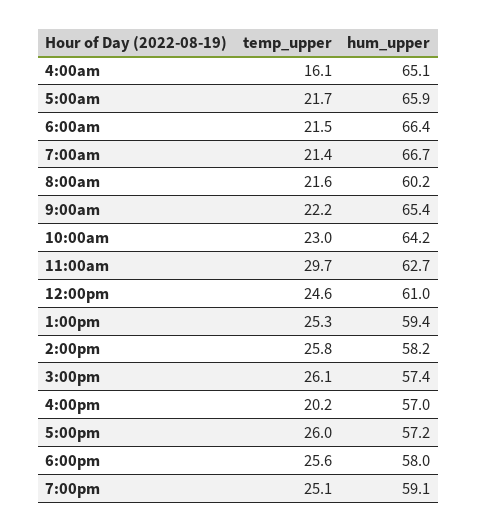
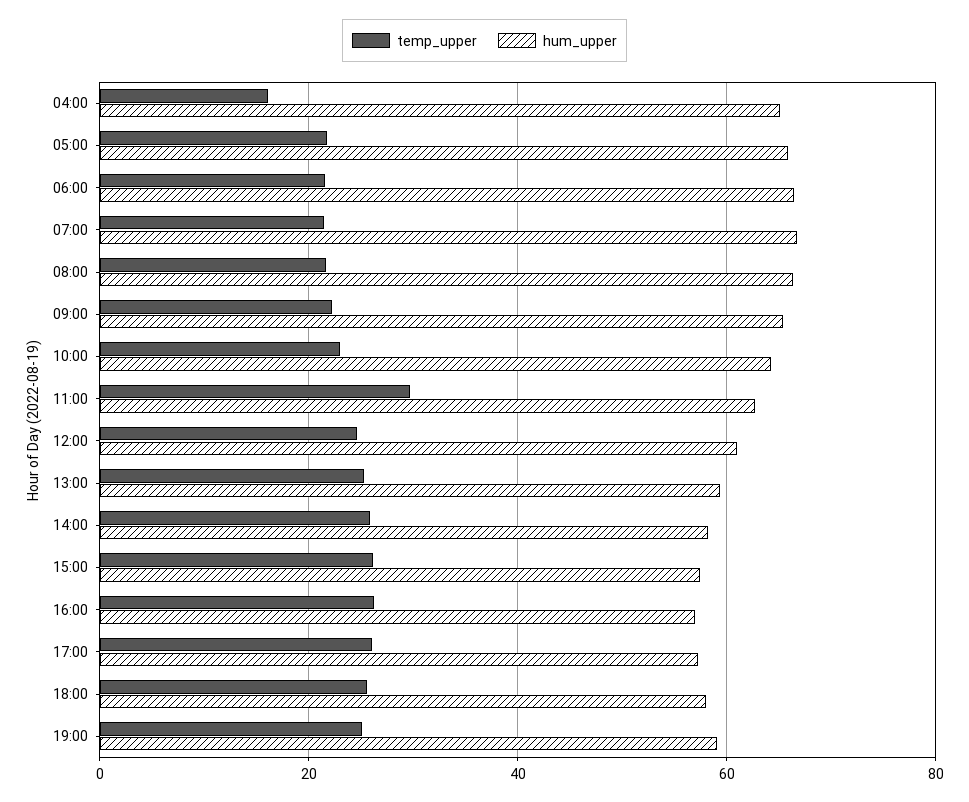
hum_upper, 8:00am: 60.2 -> 66
temp_upper, 4:00pm: 20.2 -> 26

